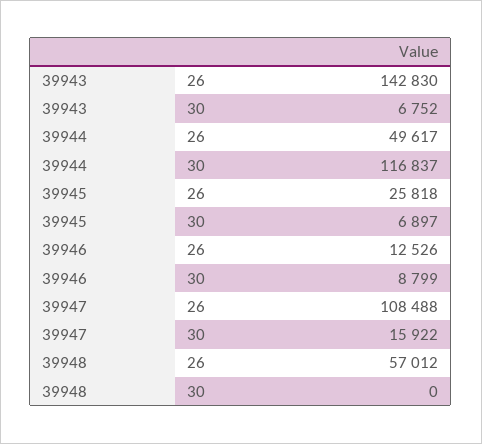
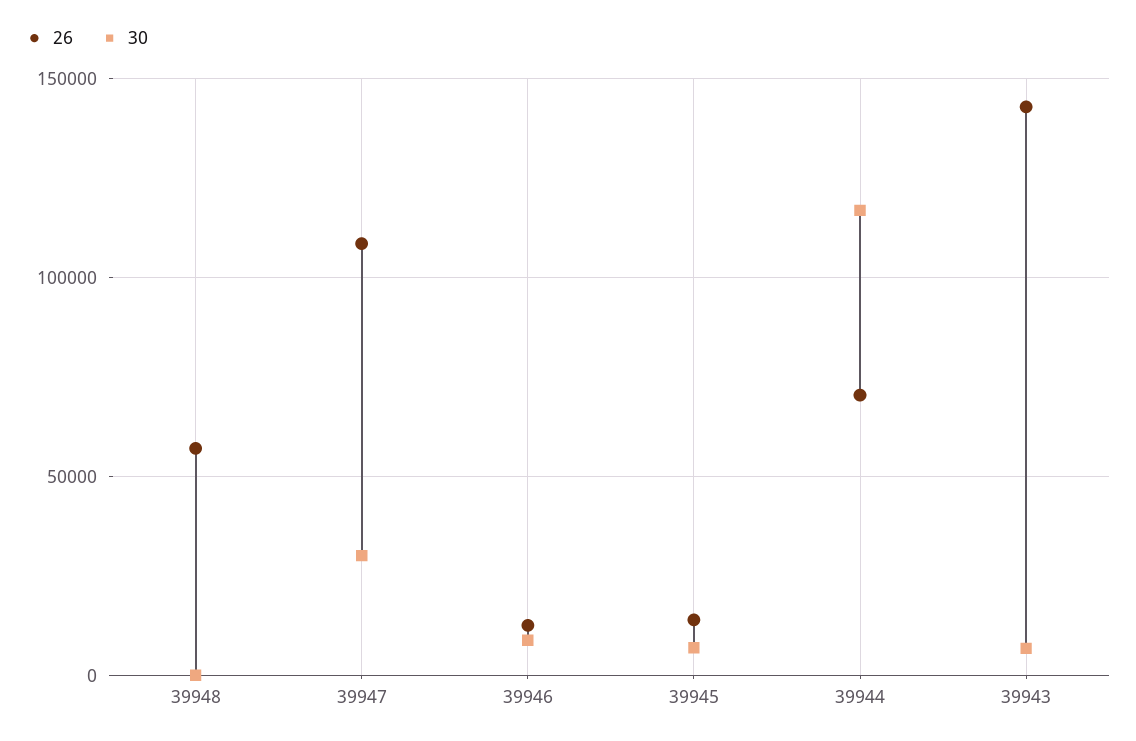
26, 39944: 49617 -> 70000
26, 39945: 25818 -> 15000
30, 39947: 15922 -> 30000

